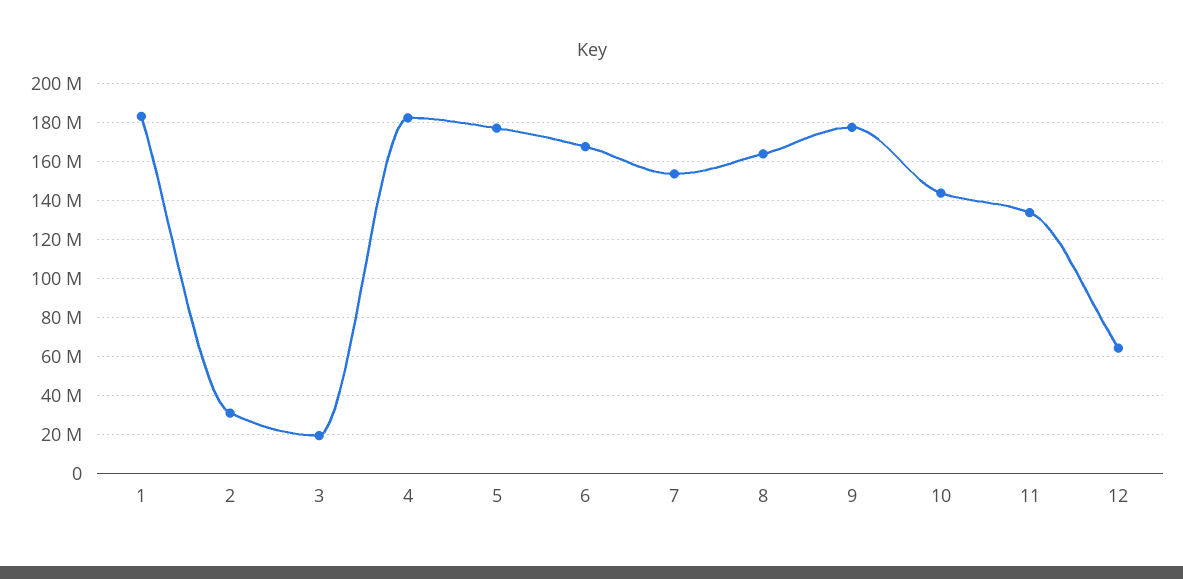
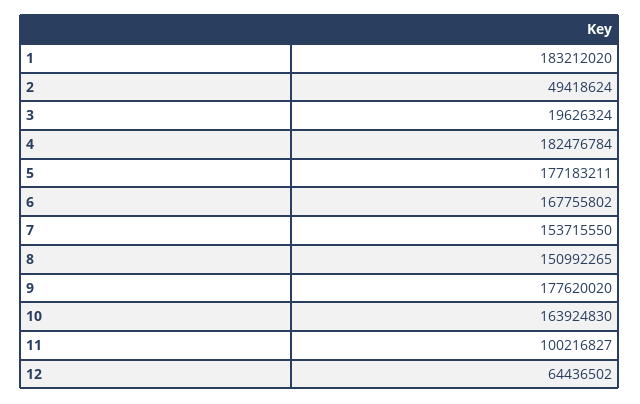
2: 30000000 -> 49418624
8: 165000000 -> 150992265
10: 145000000 -> 163924830
11: 135000000 -> 100216827

